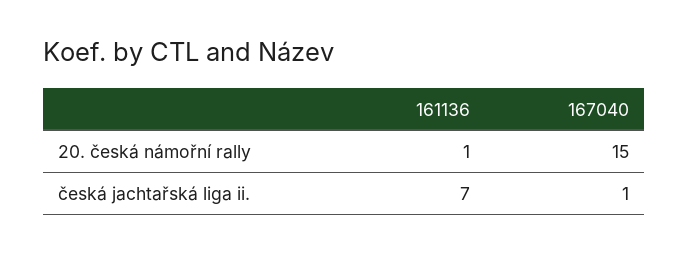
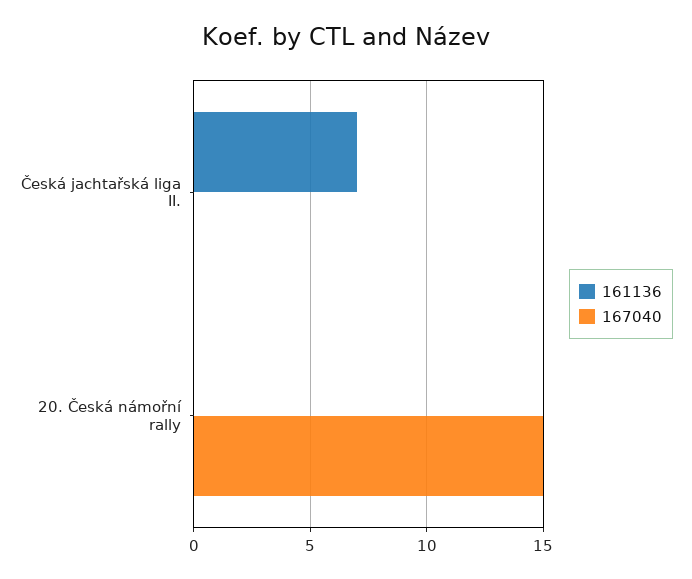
161136, 20. česká námořní rally: 1 -> 0
167040, česká jachtařská liga ii.: 1 -> 0

